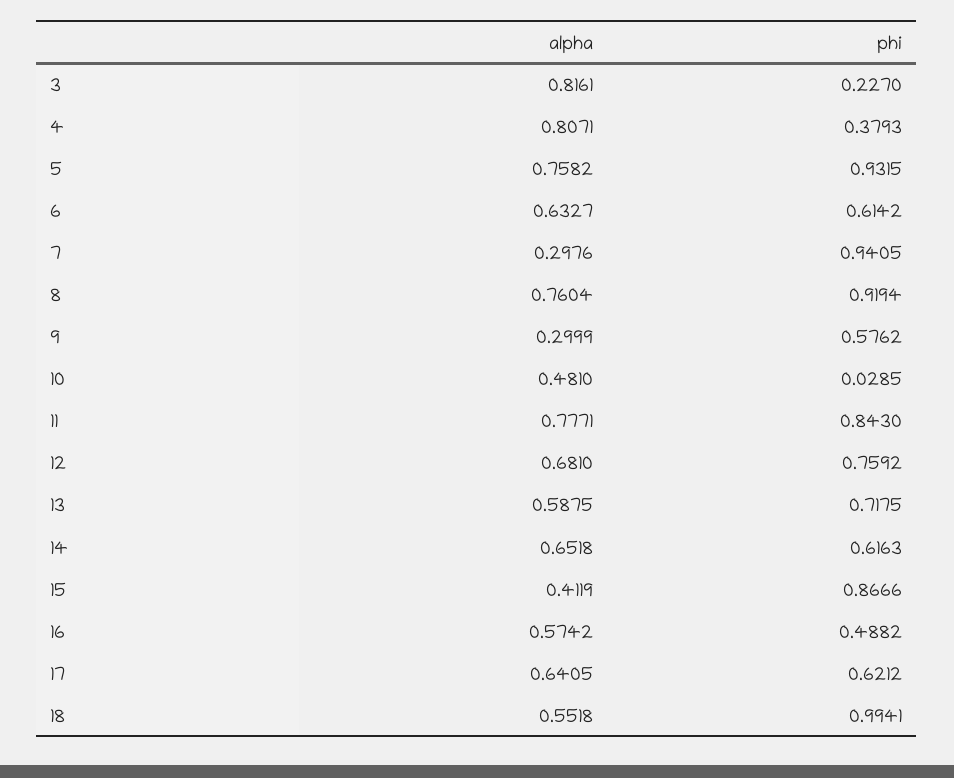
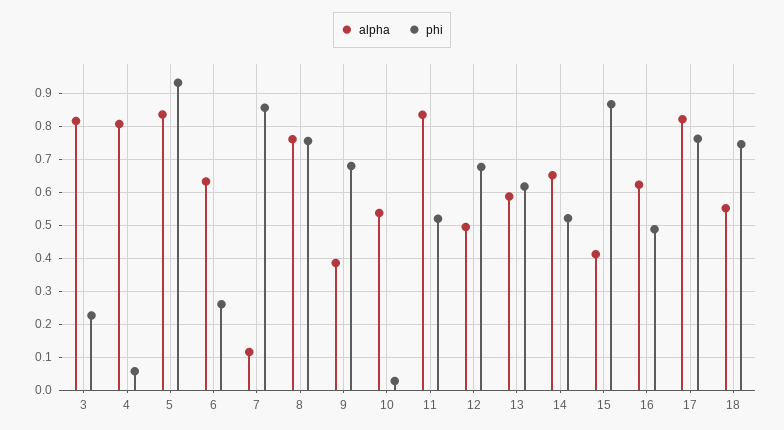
phi, 4: 0.3793 -> 0.06
alpha, 5: 0.7582 -> 0.84
phi, 6: 0.6142 -> 0.26
alpha, 7: 0.2976 -> 0.12
phi, 7: 0.9405 -> 0.86
phi, 8: 0.9194 -> 0.76
alpha, 9: 0.2999 -> 0.38
phi, 9: 0.5762 -> 0.68
alpha, 10: 0.481 -> 0.54
alpha, 11: 0.7771 -> 0.84
phi, 11: 0.843 -> 0.52
alpha, 12: 0.681 -> 0.5
phi, 12: 0.7592 -> 0.68
phi, 13: 0.7175 -> 0.62
phi, 14: 0.6163 -> 0.52
alpha, 16: 0.5742 -> 0.62
alpha, 17: 0.6405 -> 0.82
phi, 17: 0.6212 -> 0.76
phi, 18: 0.9941 -> 0.74

